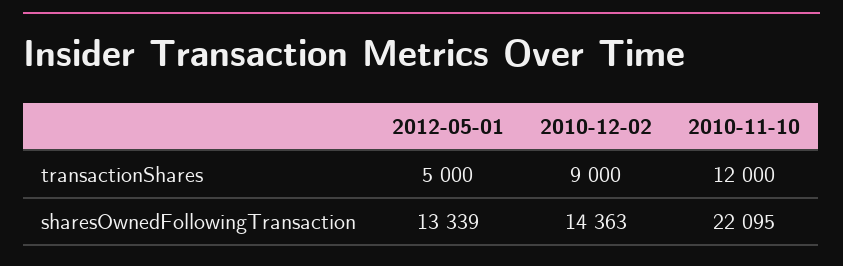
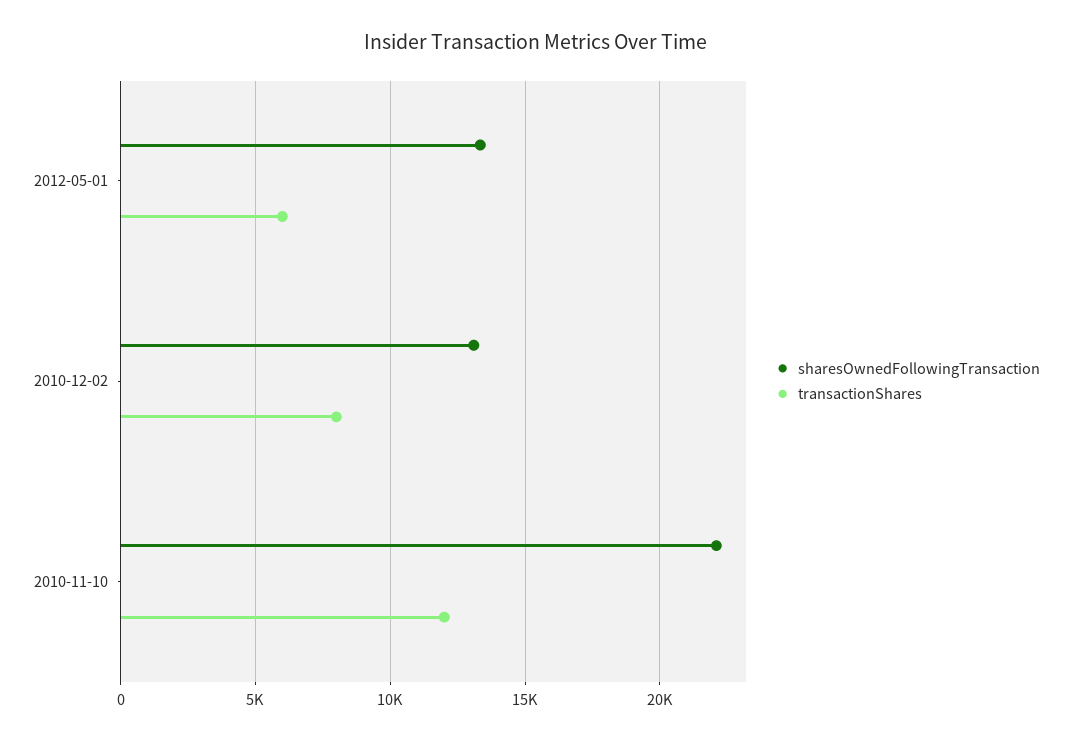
transactionShares, 2012-05-01: 5000 -> 6000
transactionShares, 2010-12-02: 9000 -> 8000
sharesOwnedFollowingTransaction, 2010-12-02: 14363 -> 13000

